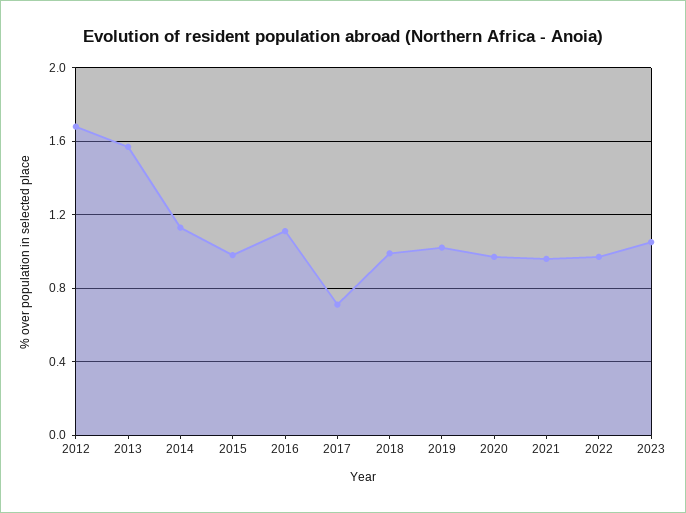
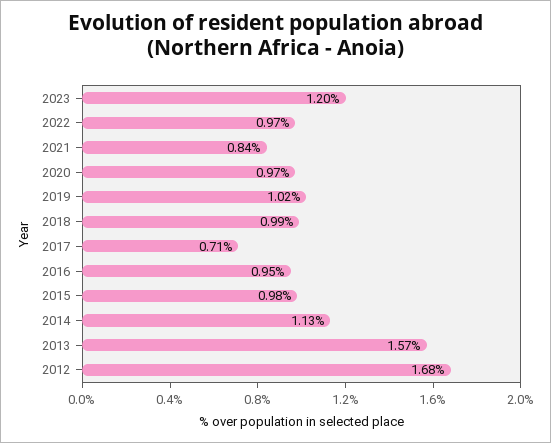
2016: 1.1 -> 0.95
2021: 0.95 -> 0.84
2023: 1.05 -> 1.2

